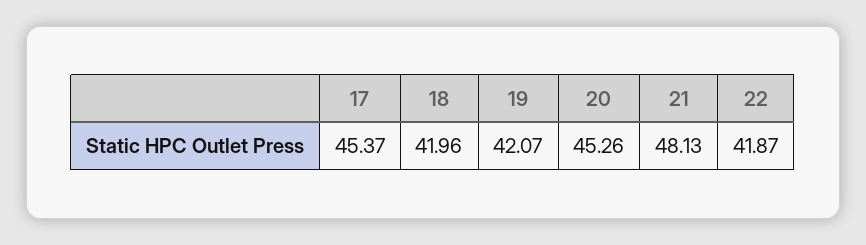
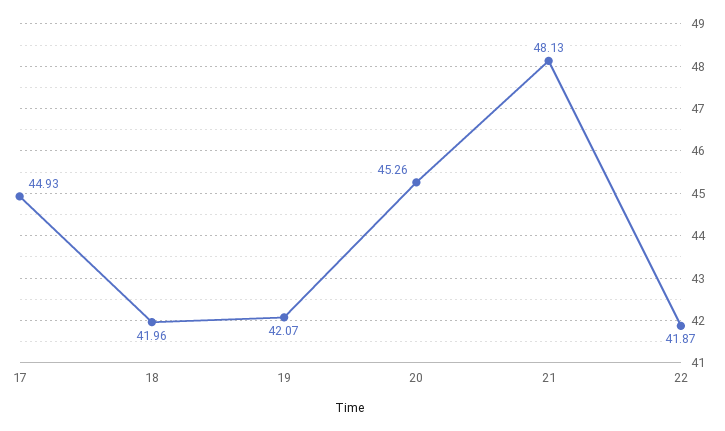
17: 45.37 -> 44.93

